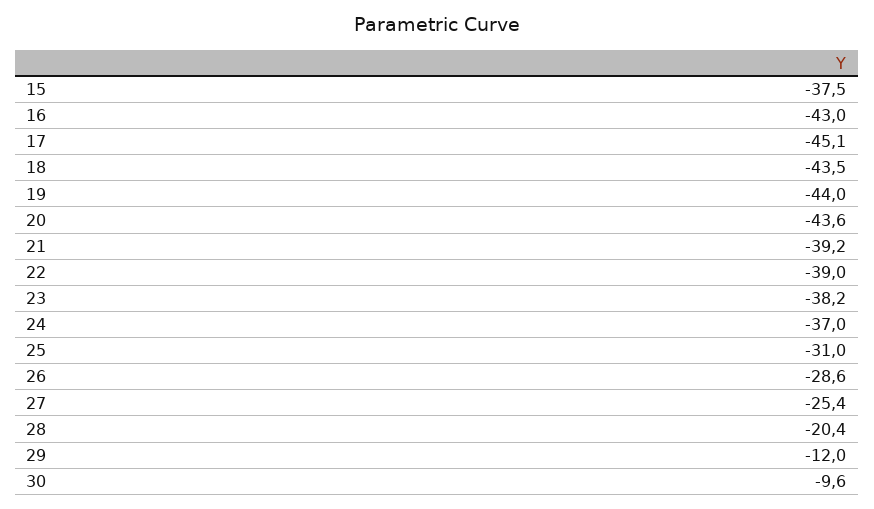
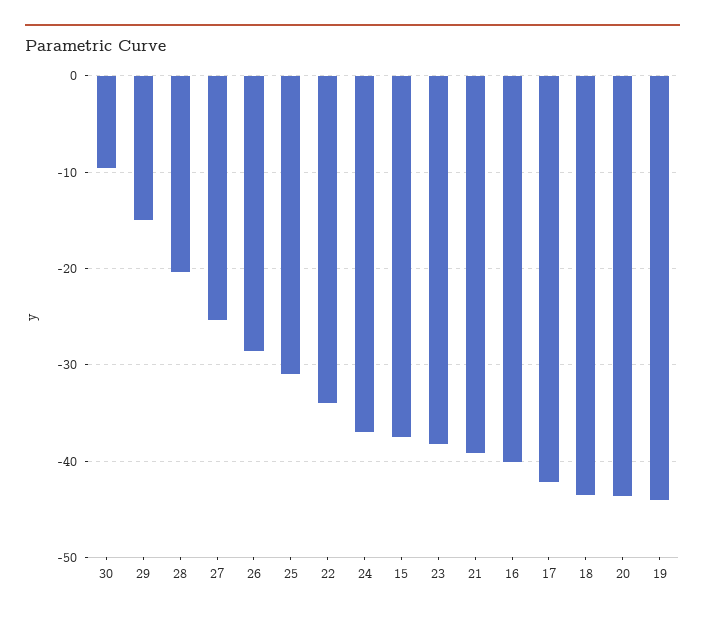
16: -43 -> -40
17: -45.1 -> -42
22: -39 -> -34
29: -12 -> -15

